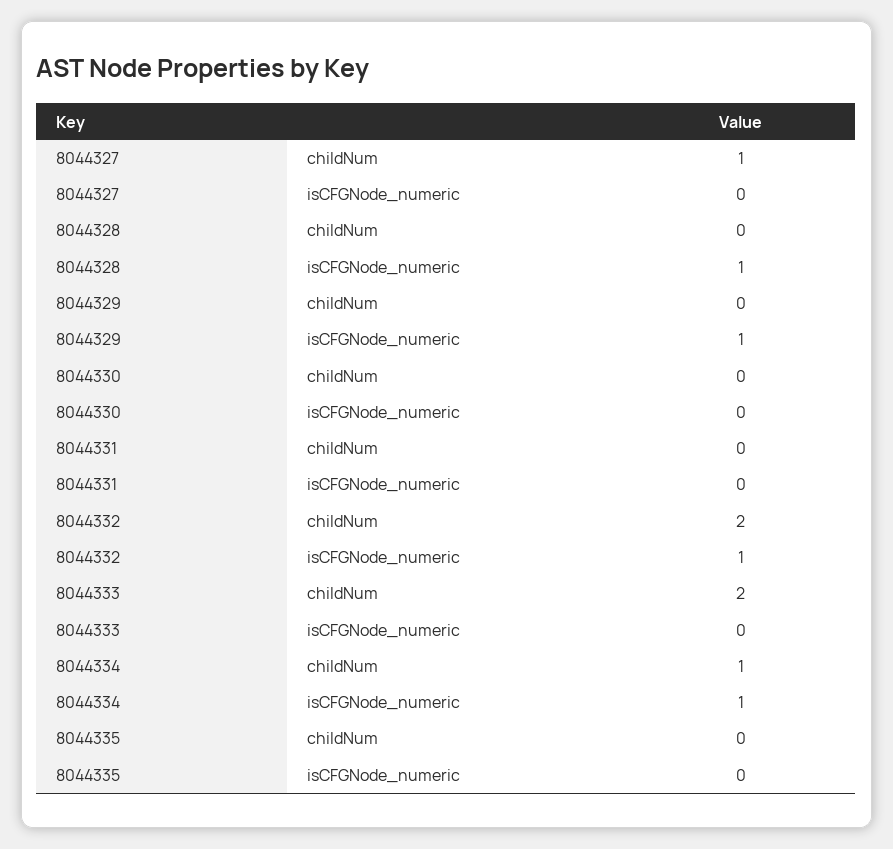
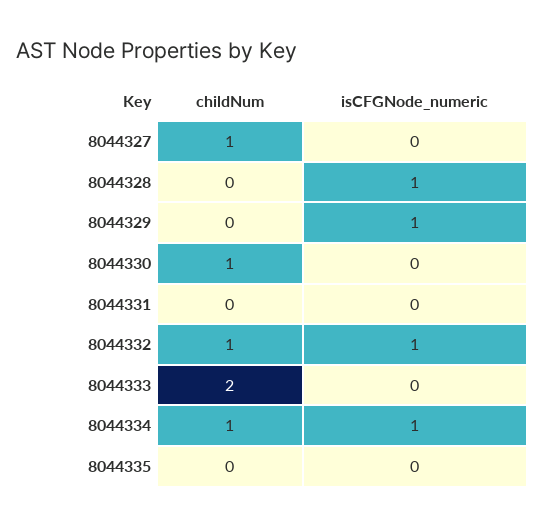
8044330, childNum: 0 -> 1
8044332, childNum: 2 -> 1

